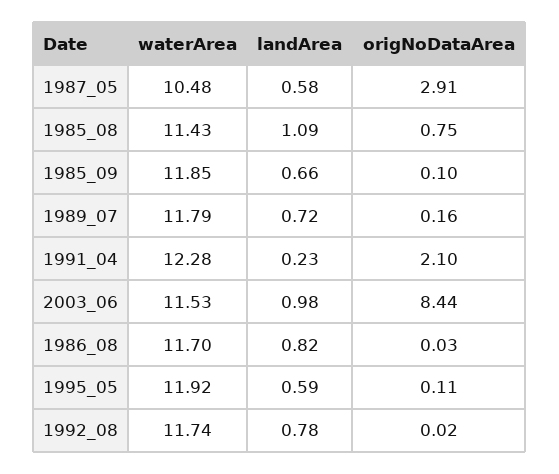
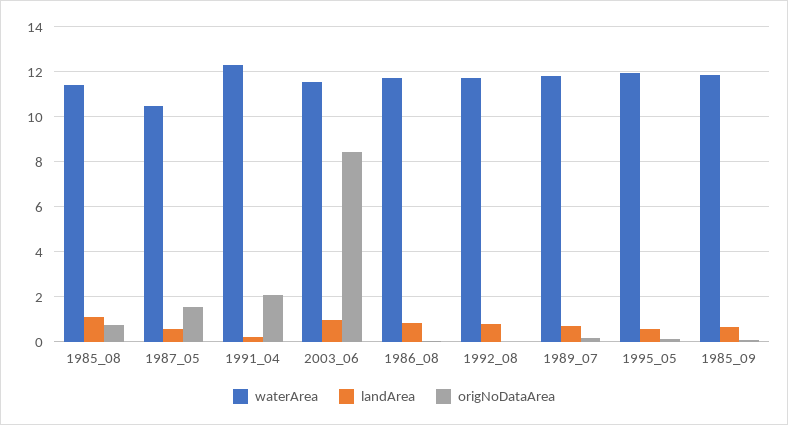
origNoDataArea, 1987_05: 2.91 -> 1.5

